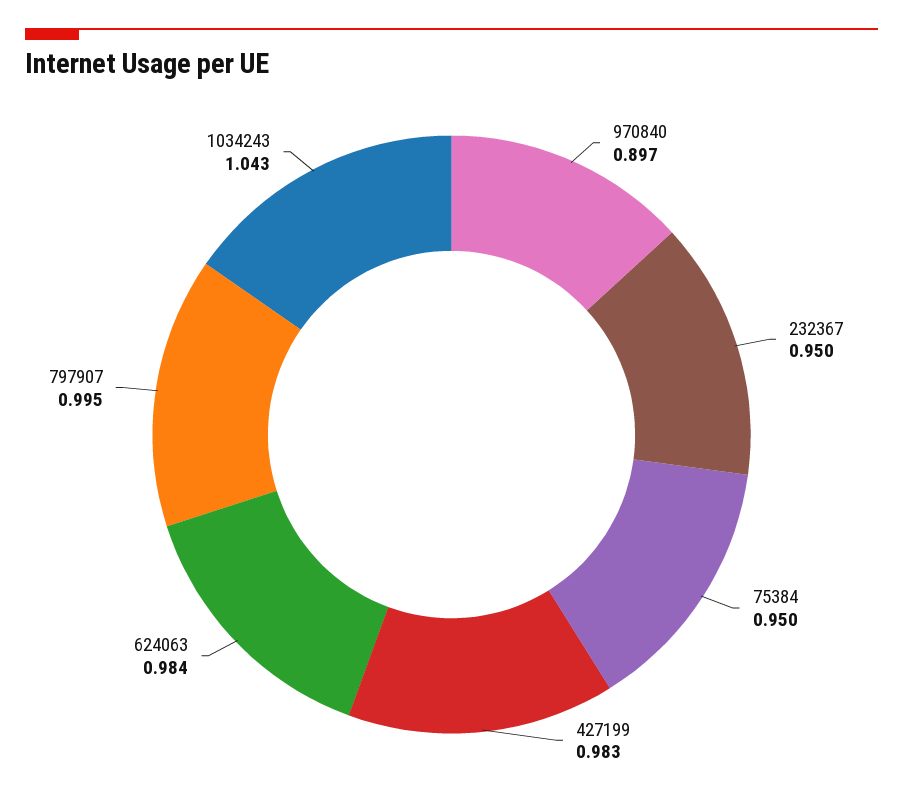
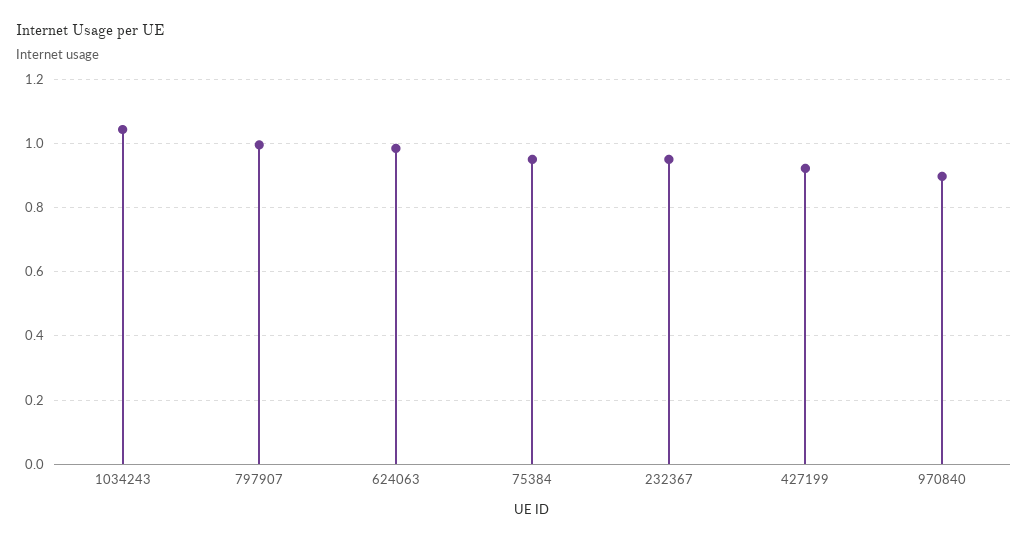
427199: 0.983 -> 0.92

